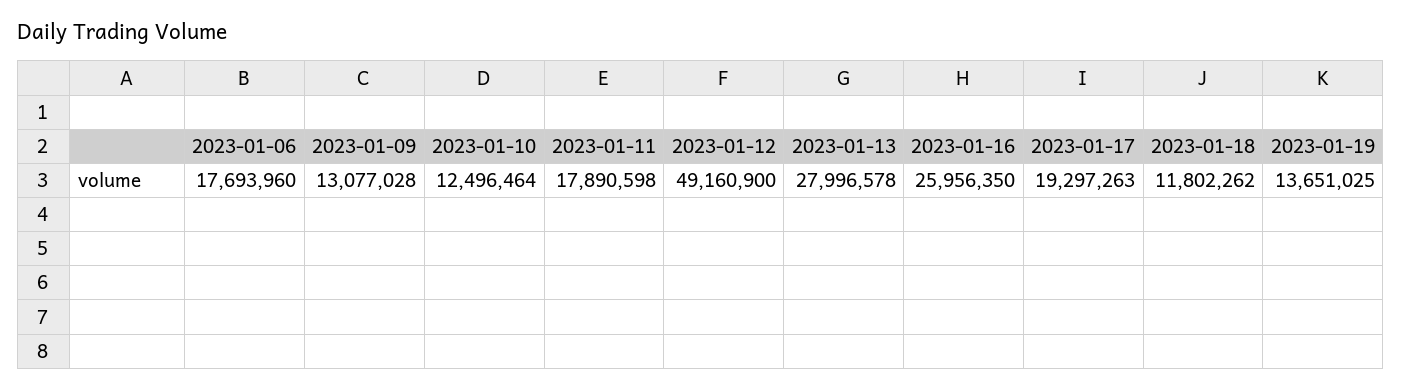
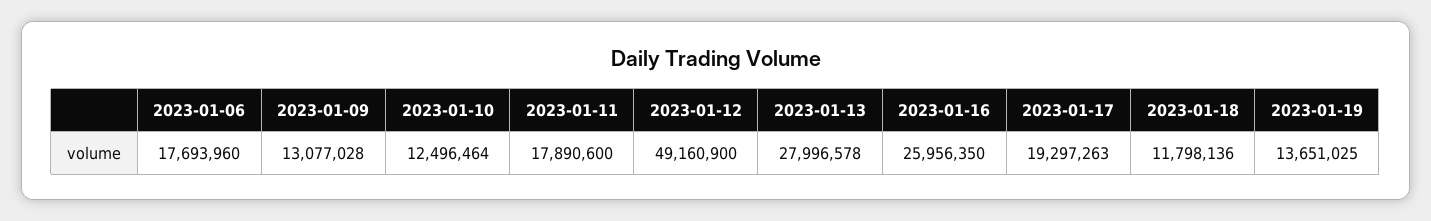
2023-01-11: 17890598 -> 17890600
2023-01-18: 11802262 -> 11798136

